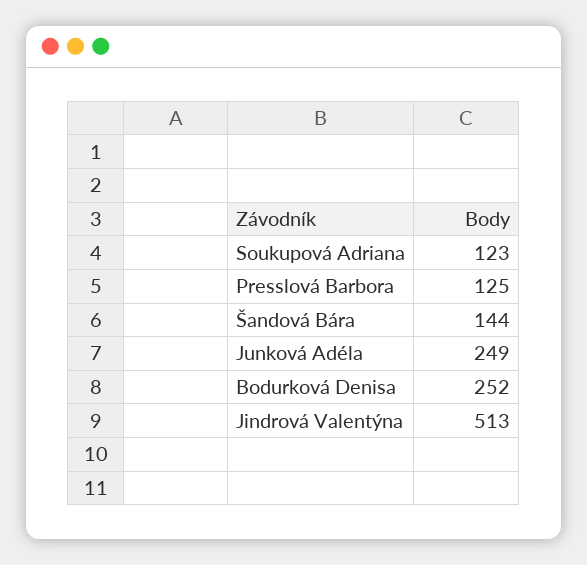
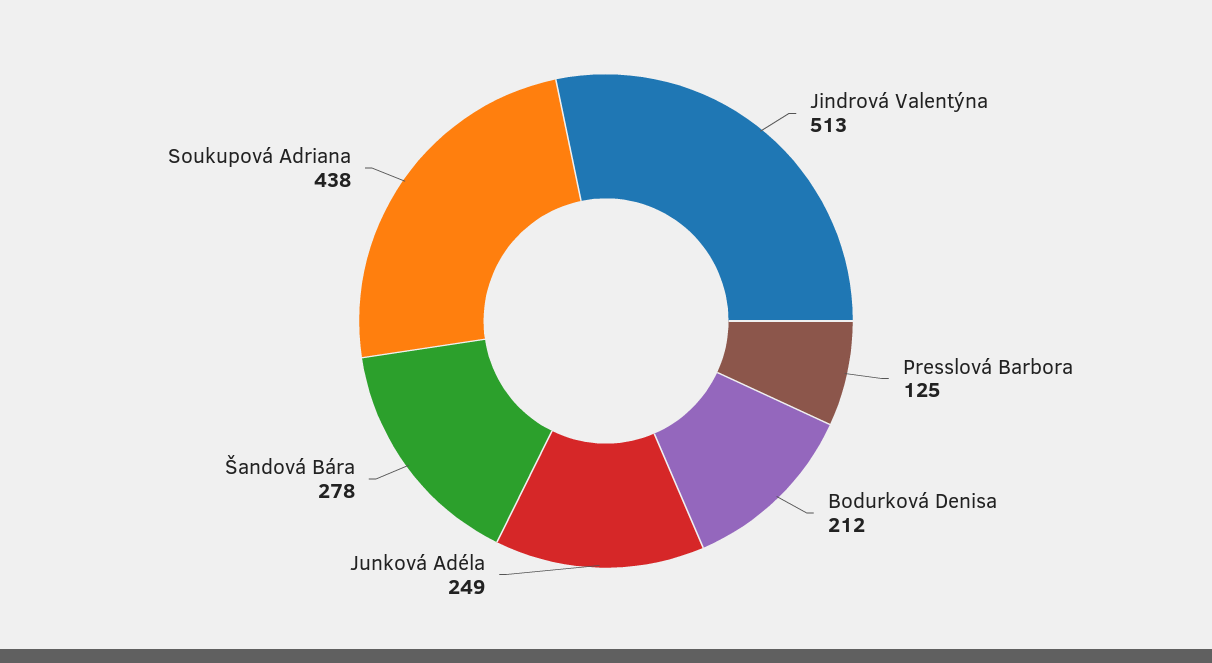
Soukupová Adriana: 123 -> 438
Šandová Bára: 144 -> 278
Bodurková Denisa: 252 -> 212

